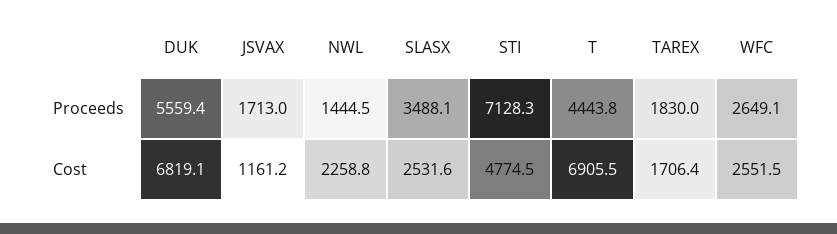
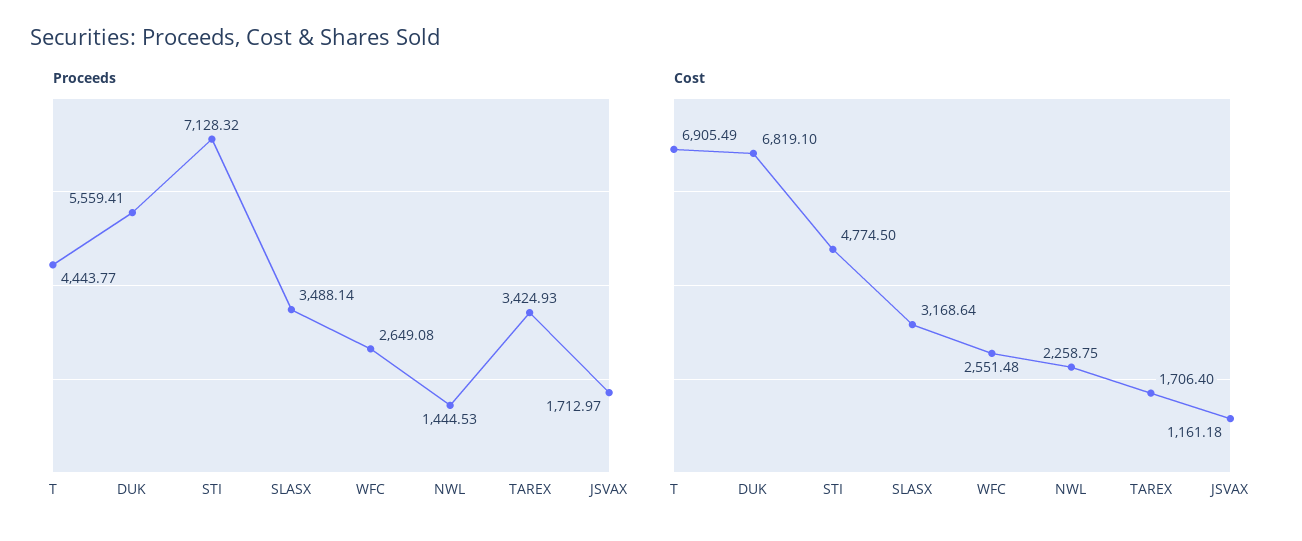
Proceeds, TAREX: 1830 -> 3424.93
Cost, SLASX: 2531.6 -> 3168.64

